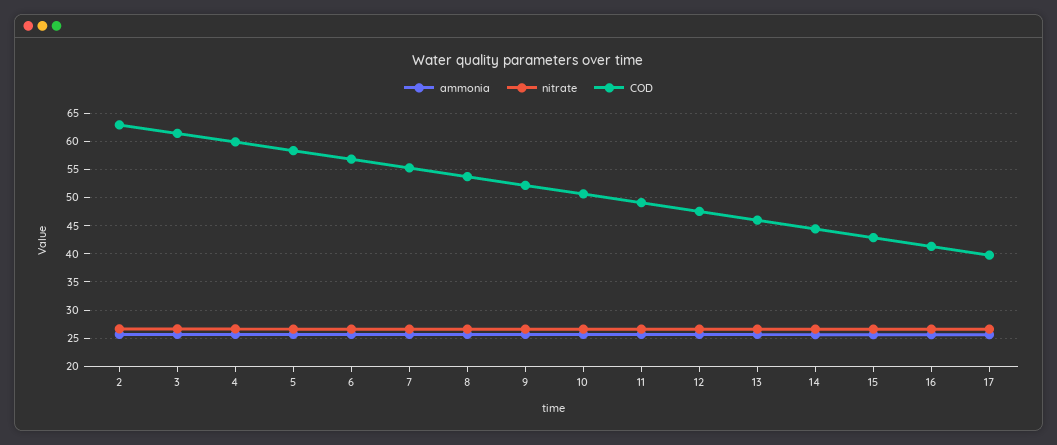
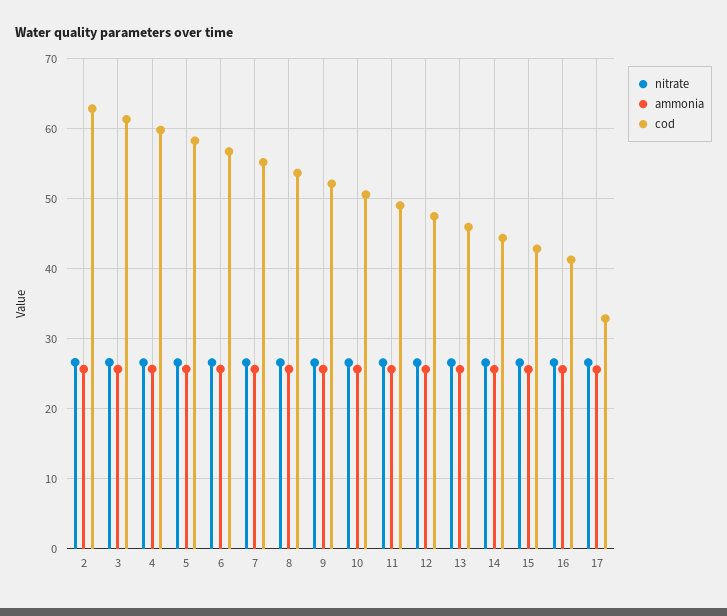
COD, 17: 40 -> 33

